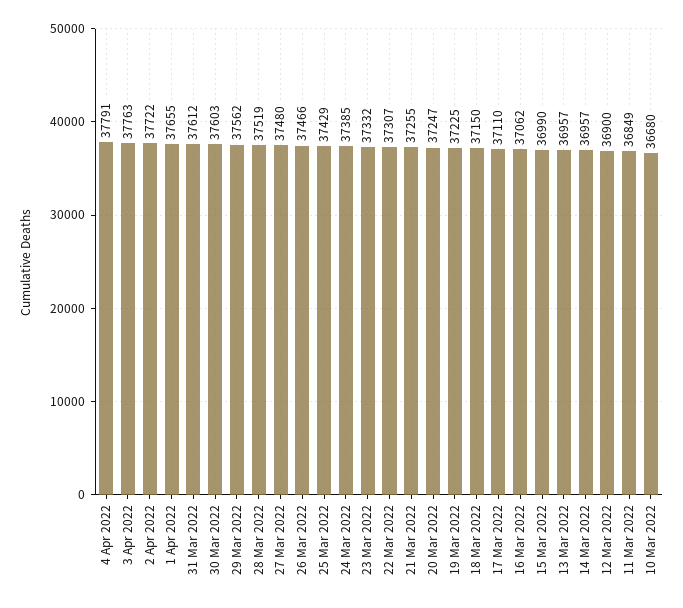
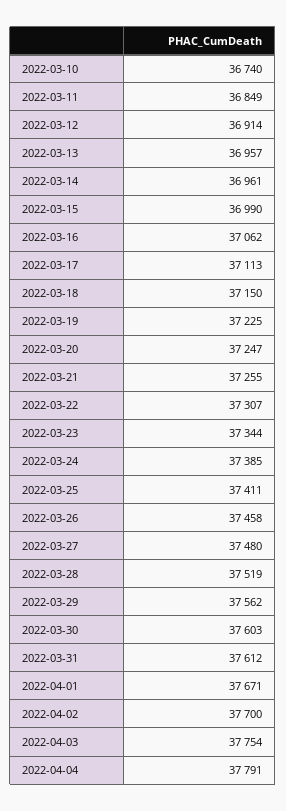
3 Apr 2022: 37763 -> 37754
2 Apr 2022: 37722 -> 37700
1 Apr 2022: 37655 -> 37671
26 Mar 2022: 37466 -> 37458
25 Mar 2022: 37429 -> 37411
23 Mar 2022: 37332 -> 37344
17 Mar 2022: 37110 -> 37113
14 Mar 2022: 36957 -> 36961
12 Mar 2022: 36900 -> 36914
10 Mar 2022: 36680 -> 36740

